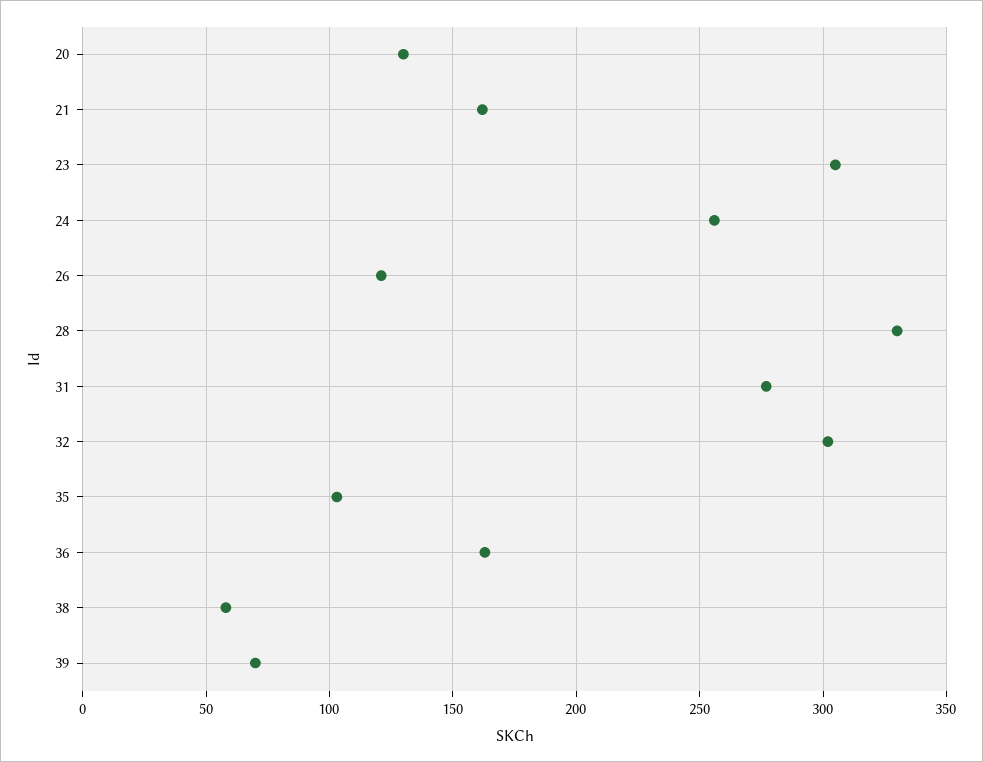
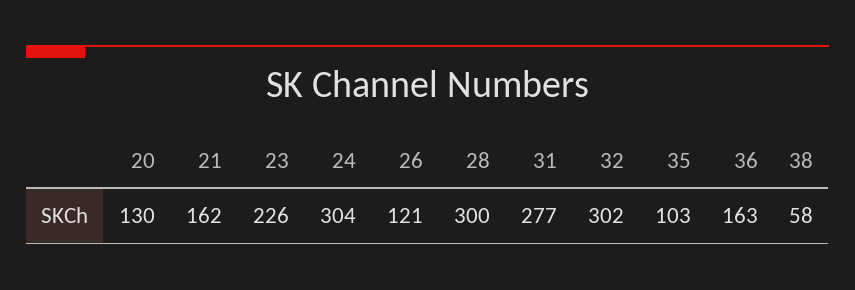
23: 305 -> 226
24: 255 -> 304
28: 330 -> 300
39: 70 -> none

